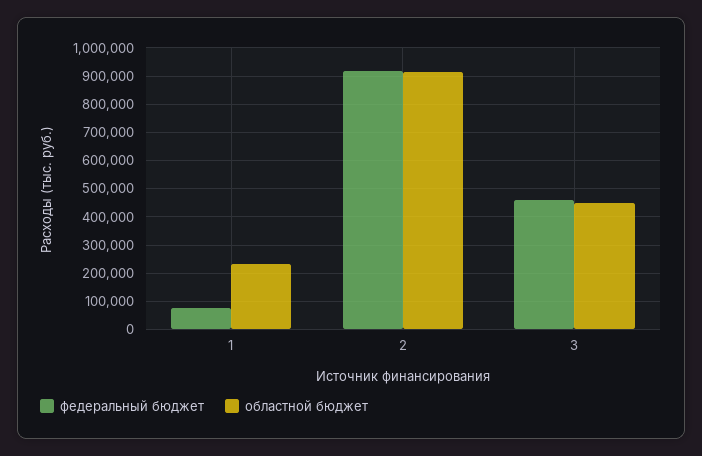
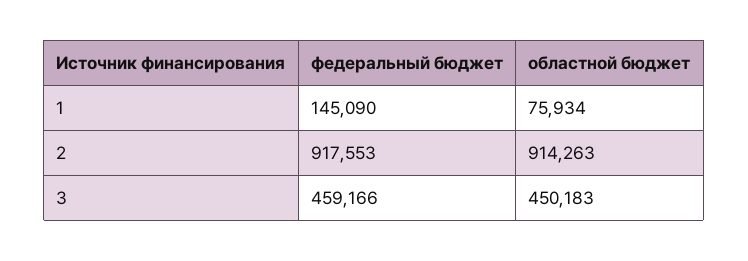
федеральный бюджет, 1: 75000 -> 145090
областной бюджет, 1: 225000 -> 75934

